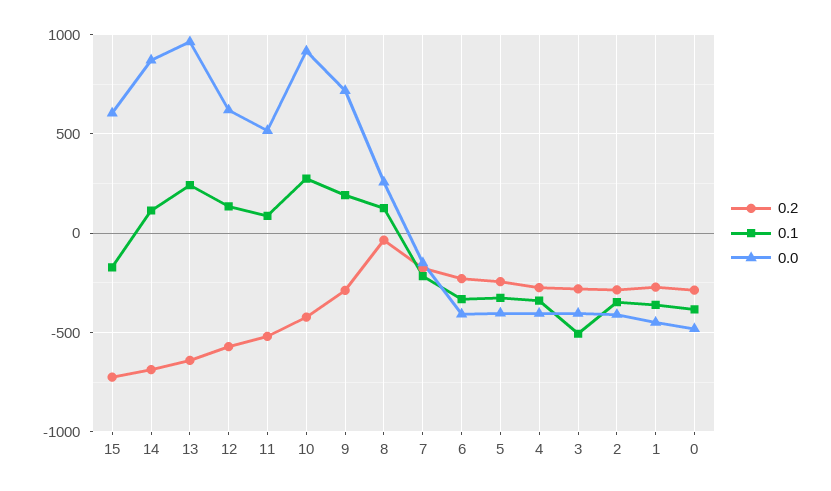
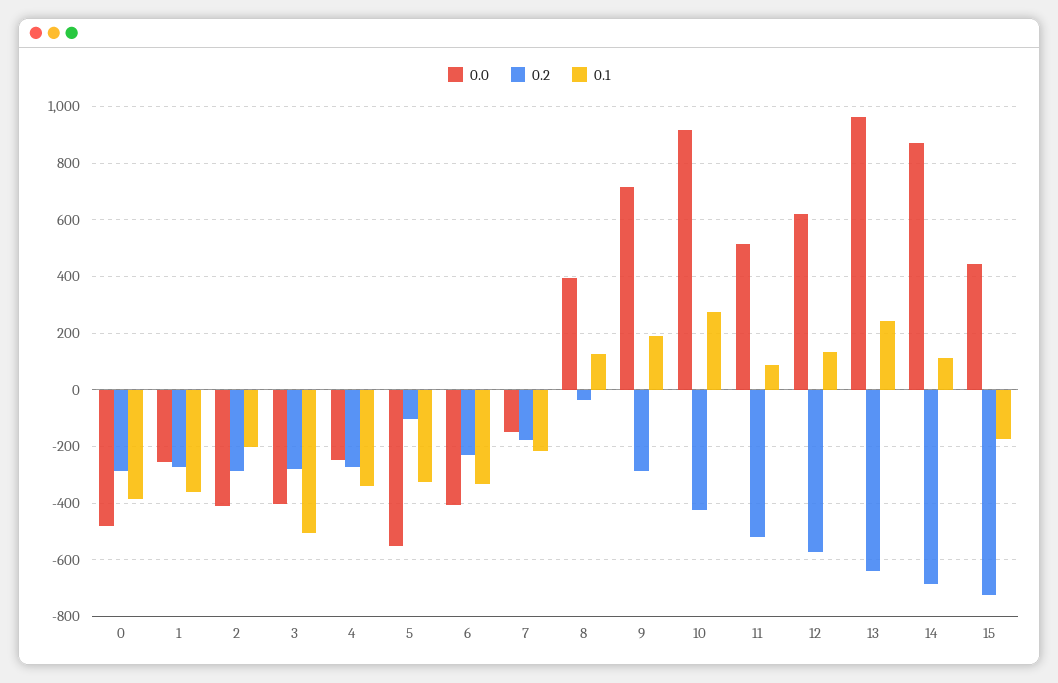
0.0, 15: 600 -> 450
0.0, 8: 250 -> 400
0.2, 5: -250 -> -100
0.0, 5: -400 -> -550
0.0, 4: -400 -> -250
0.1, 2: -350 -> -200
0.0, 1: -450 -> -250

